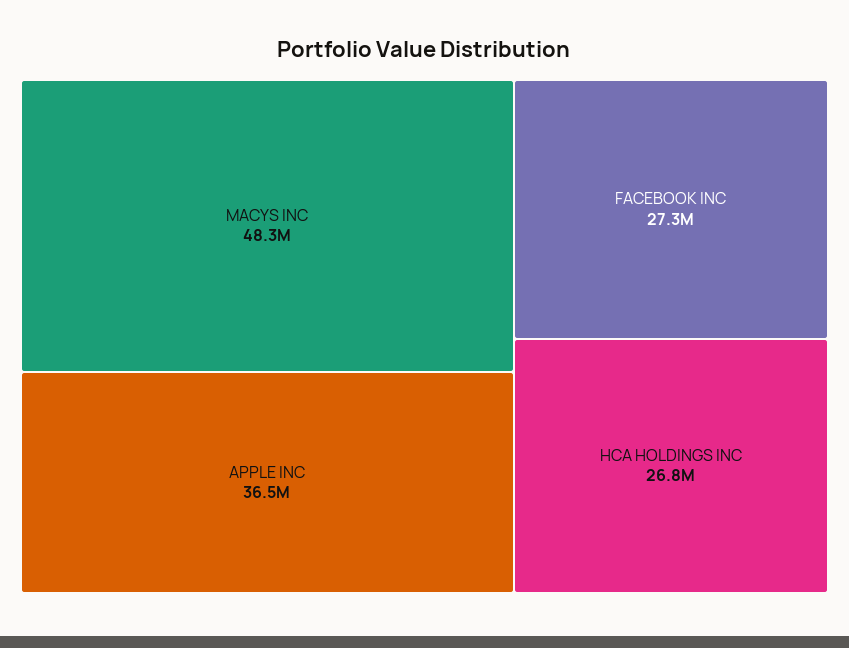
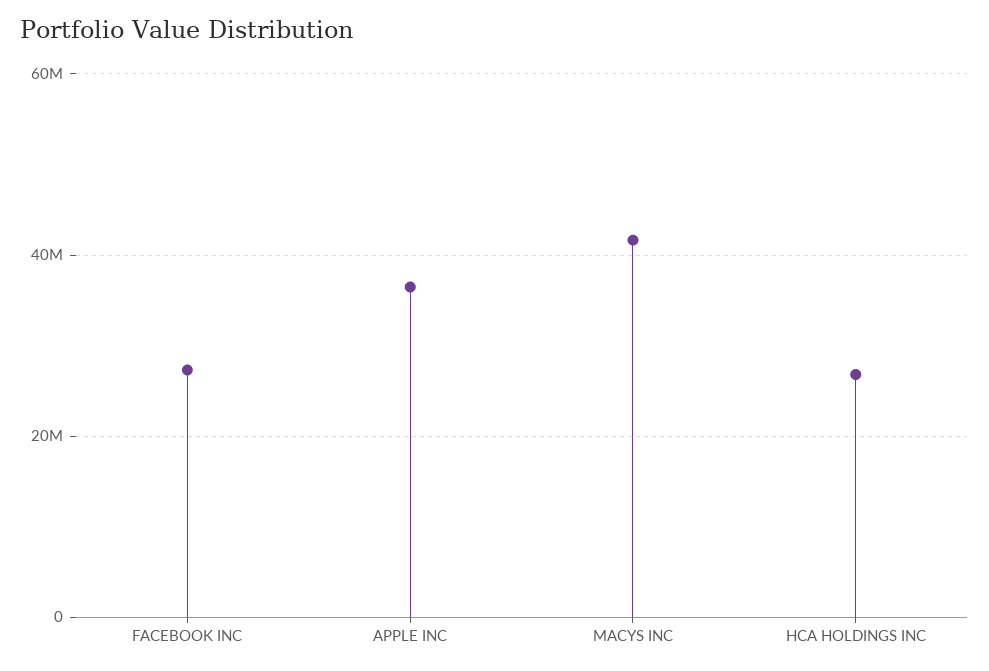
MACYS INC: 48300000 -> 42000000

